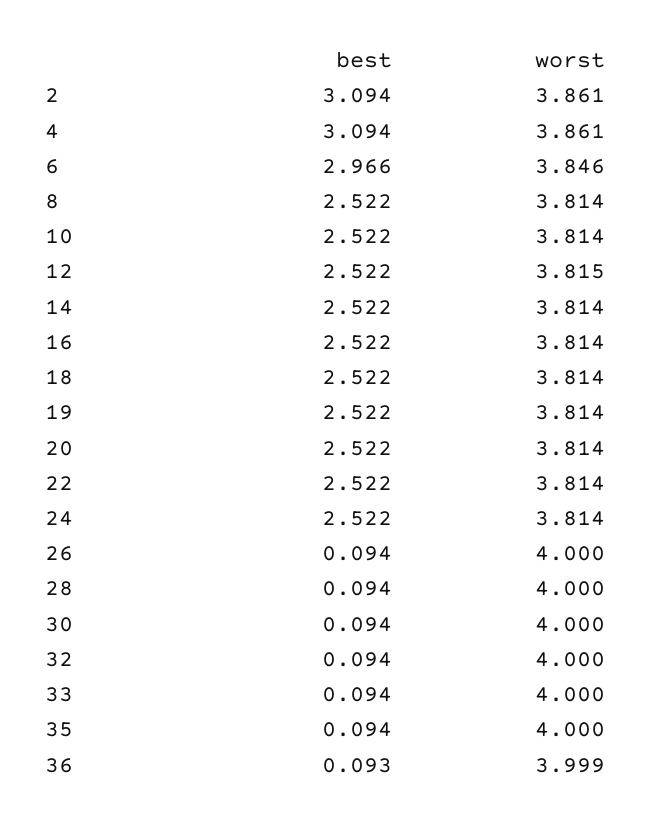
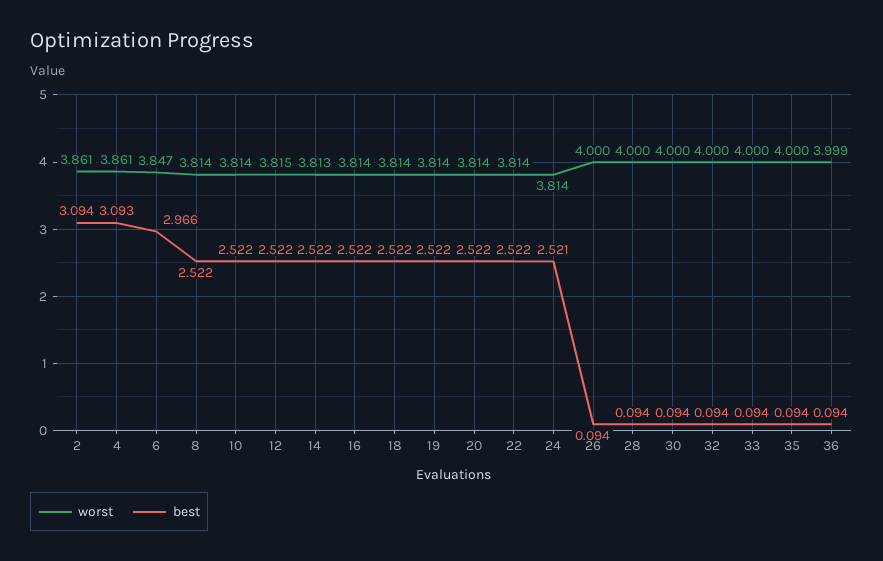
best, 4: 3.094 -> 3.093
worst, 6: 3.846 -> 3.847
worst, 14: 3.814 -> 3.813
best, 24: 2.522 -> 2.521
best, 36: 0.093 -> 0.094

